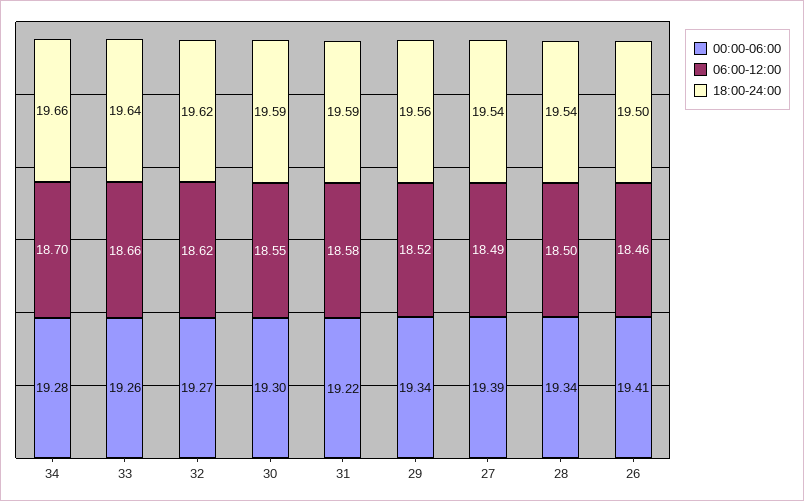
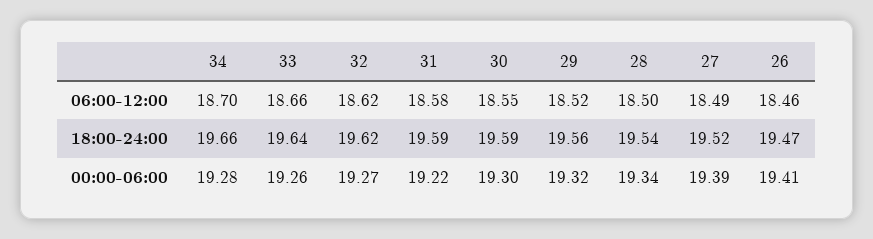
00:00-06:00, 29: 19.34 -> 19.32
18:00-24:00, 27: 19.54 -> 19.52
18:00-24:00, 26: 19.5 -> 19.47

